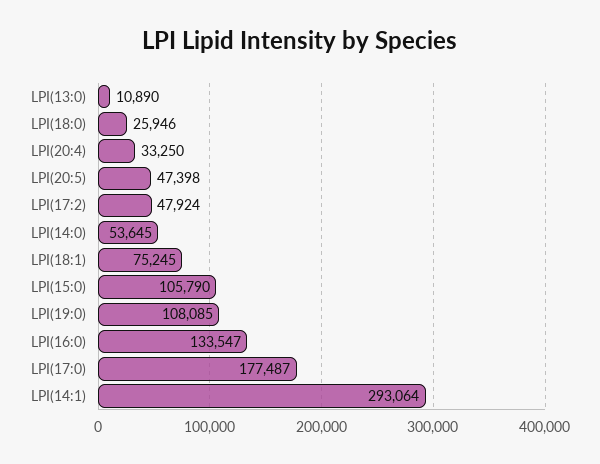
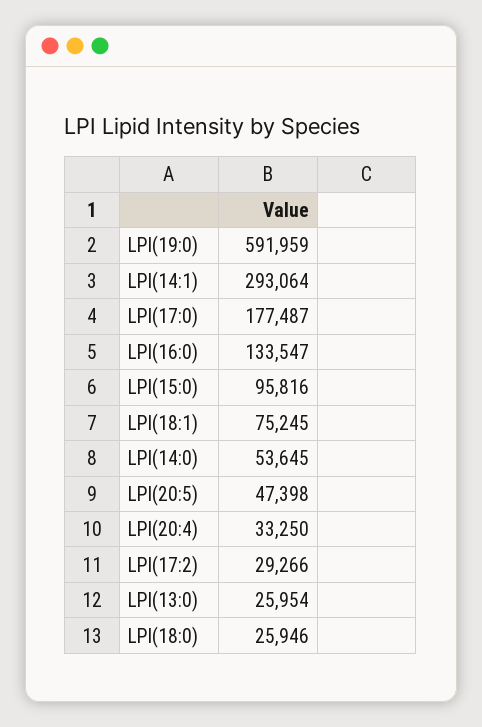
LPI(13:0): 10890 -> 25954
LPI(17:2): 47924 -> 29266
LPI(15:0): 105790 -> 95816
LPI(19:0): 108085 -> 591959

